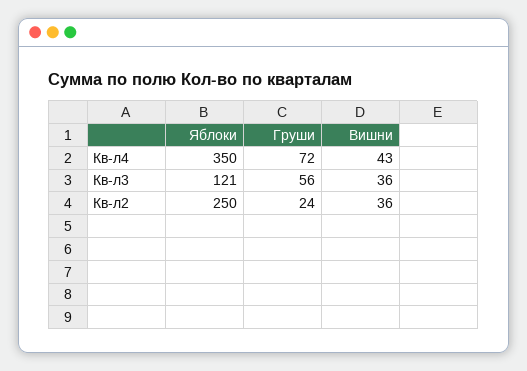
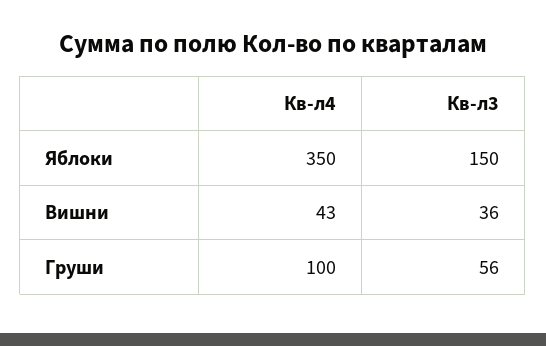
Груши, Кв-л4: 72 -> 100
Яблоки, Кв-л3: 121 -> 150
Яблоки, Кв-л2: 250 -> none
Груши, Кв-л2: 24 -> none
Вишни, Кв-л2: 36 -> none

